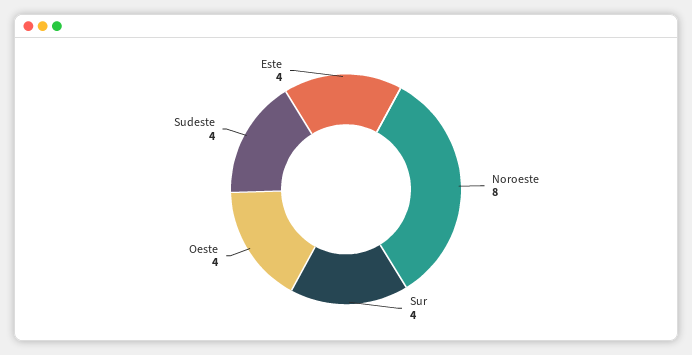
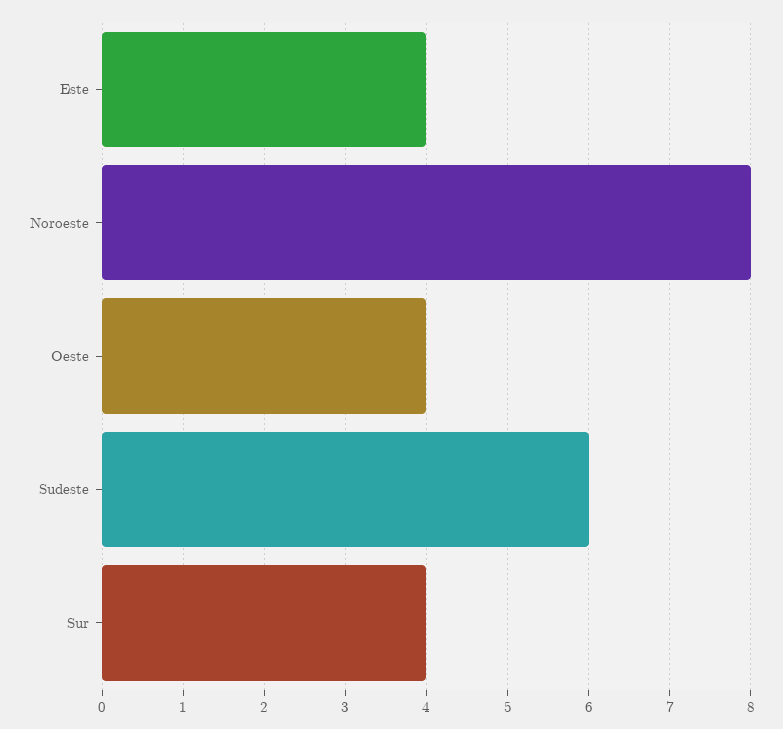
Sudeste: 4 -> 6

